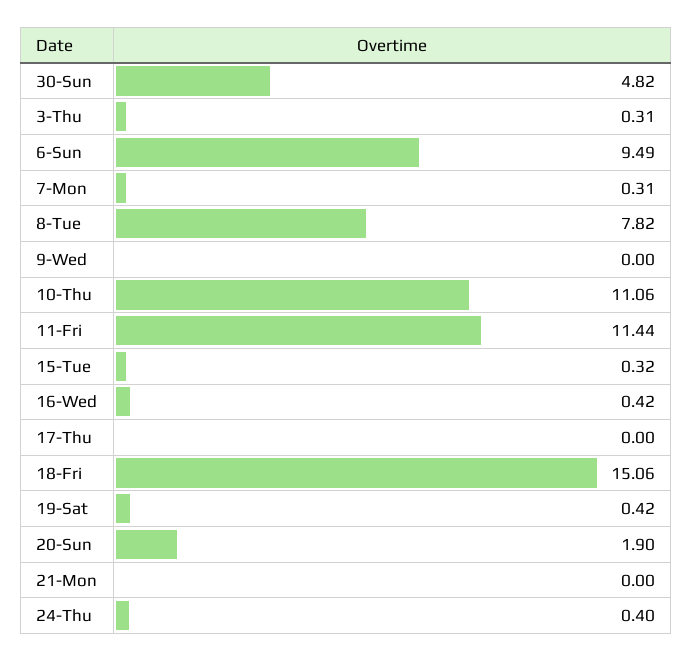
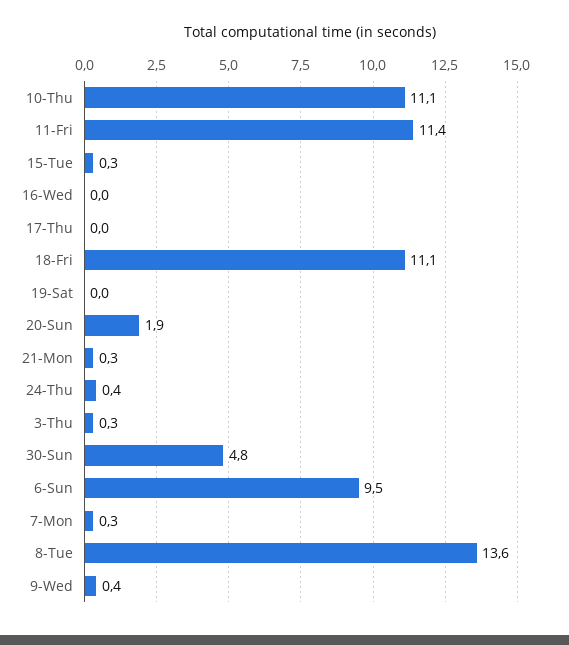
8-Tue: 7.82 -> 13.6
9-Wed: 0 -> 0.4
16-Wed: 0.42 -> 0
18-Fri: 15.06 -> 11.1
19-Sat: 0.42 -> 0
21-Mon: 0 -> 0.3

